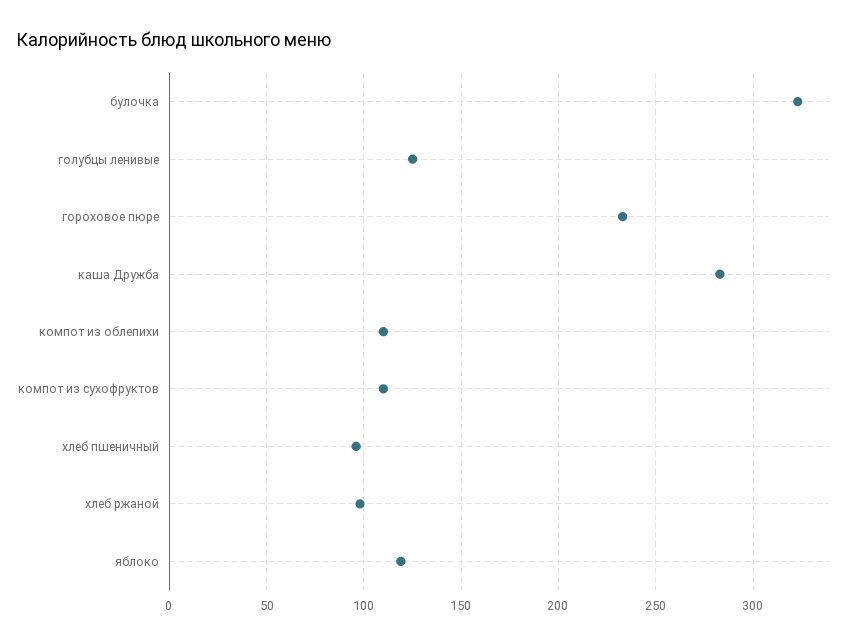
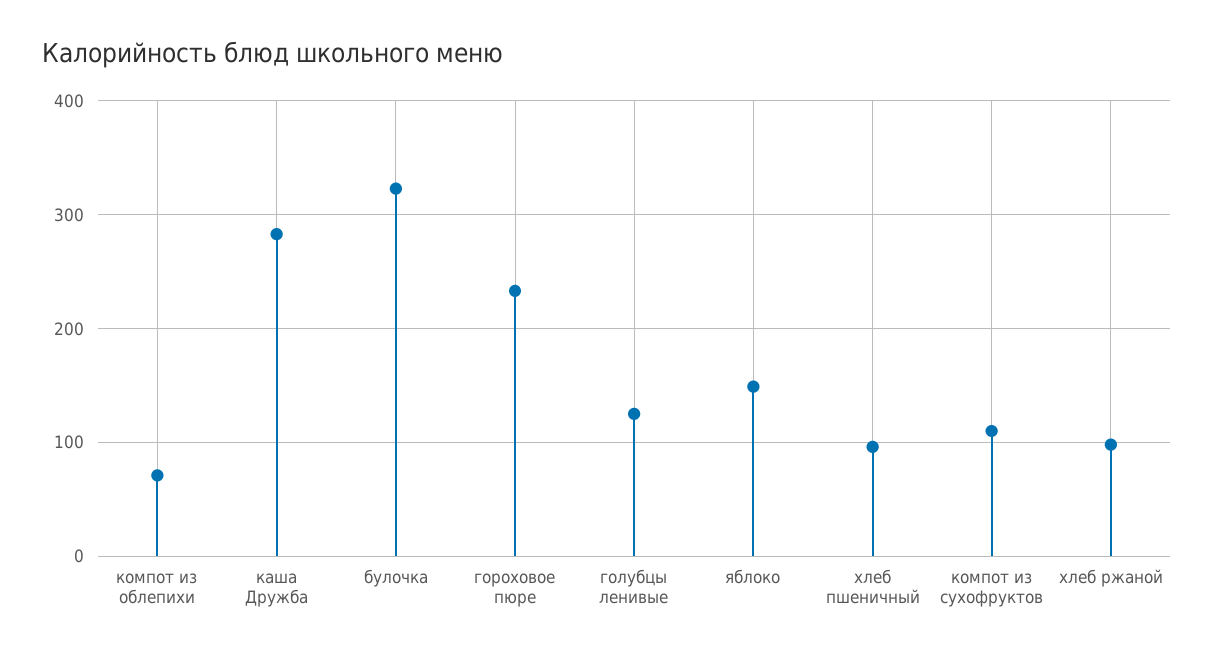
компот из облепихи: 110 -> 70
яблоко: 120 -> 150

